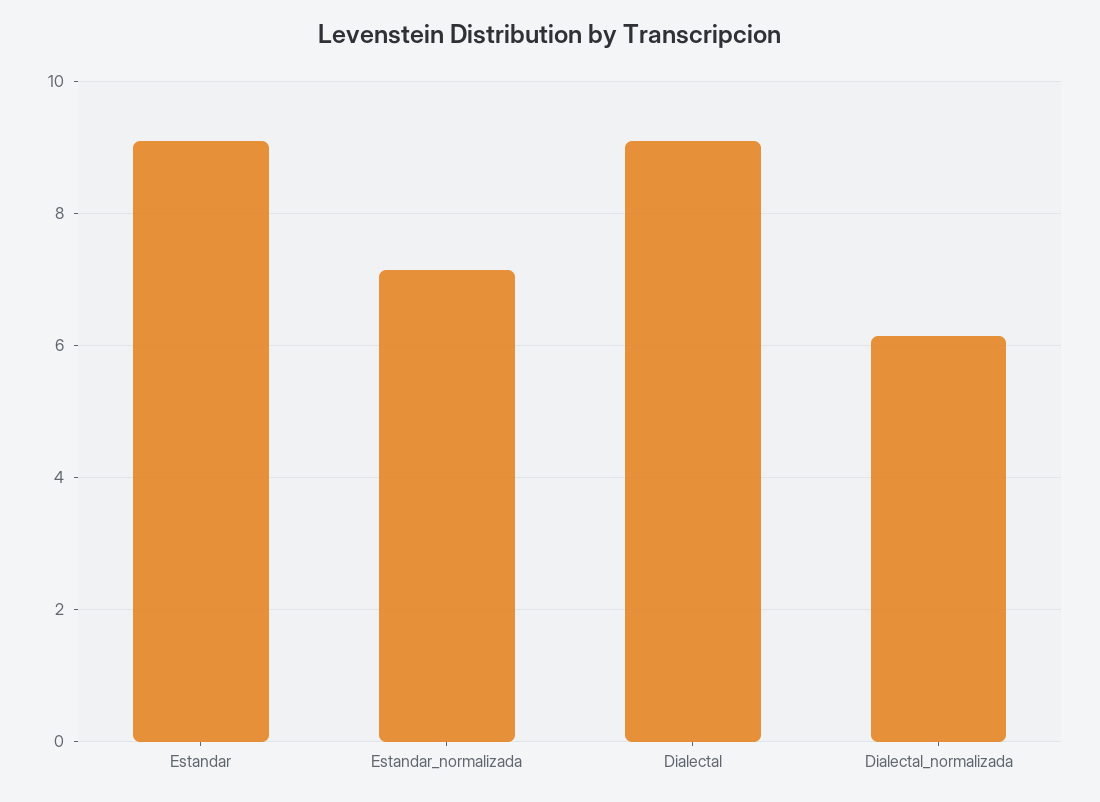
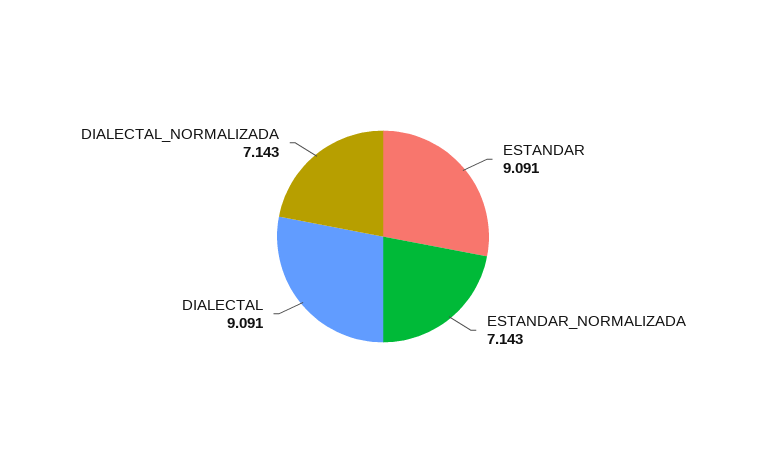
Dialectal_normalizada: 6.2 -> 7.143

